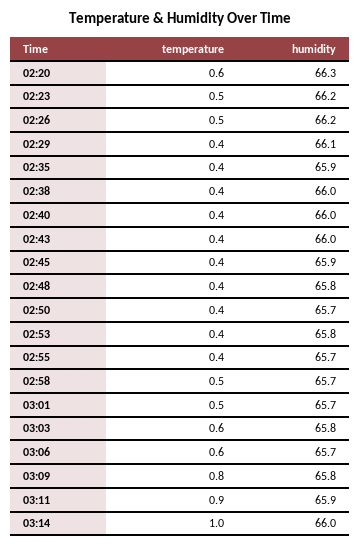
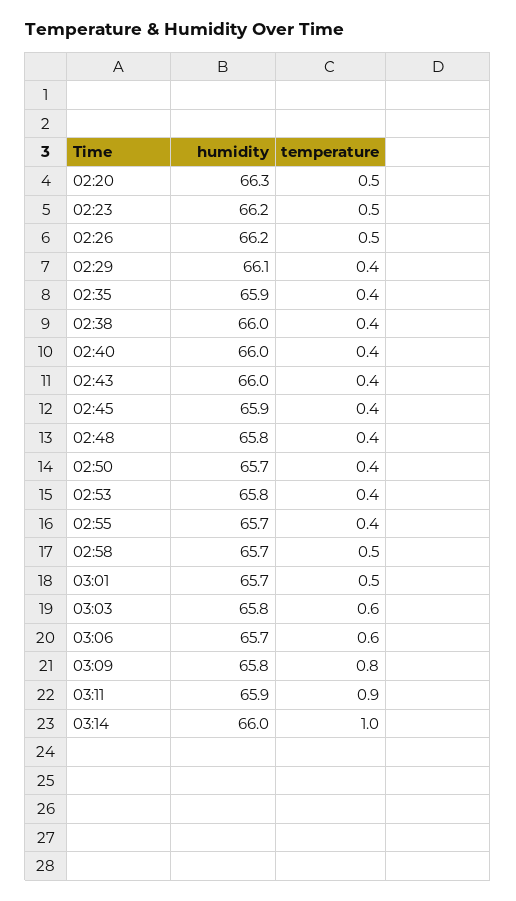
temperature, 02:20: 0.6 -> 0.5

